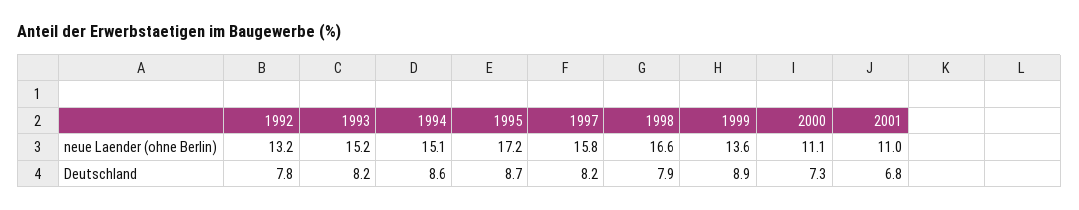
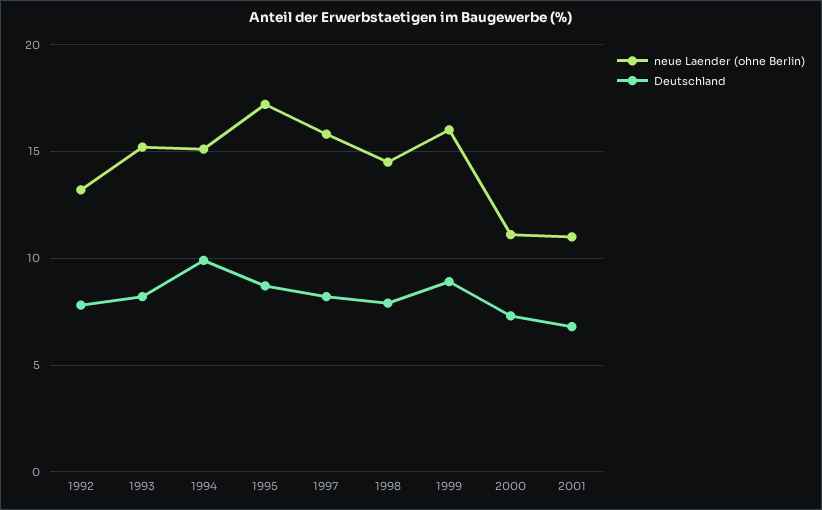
neue Laender (ohne Berlin), 1998: 16.6 -> 14.5
neue Laender (ohne Berlin), 1999: 13.6 -> 16
Deutschland, 1994: 8.6 -> 10

